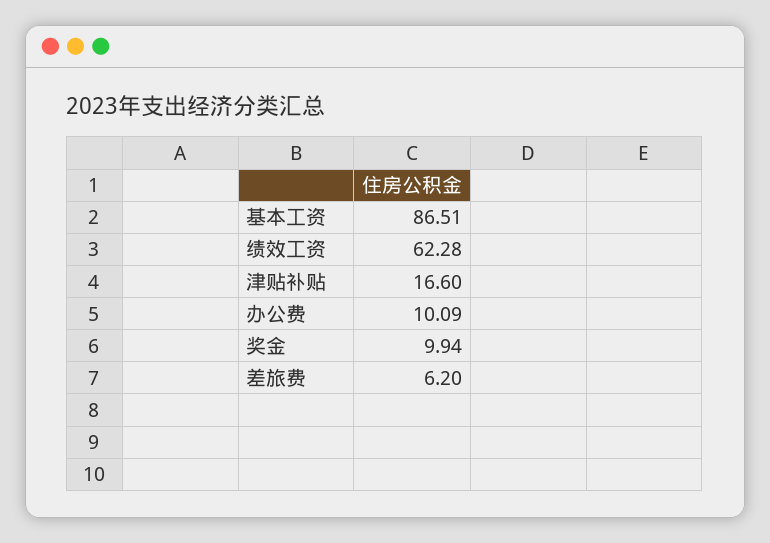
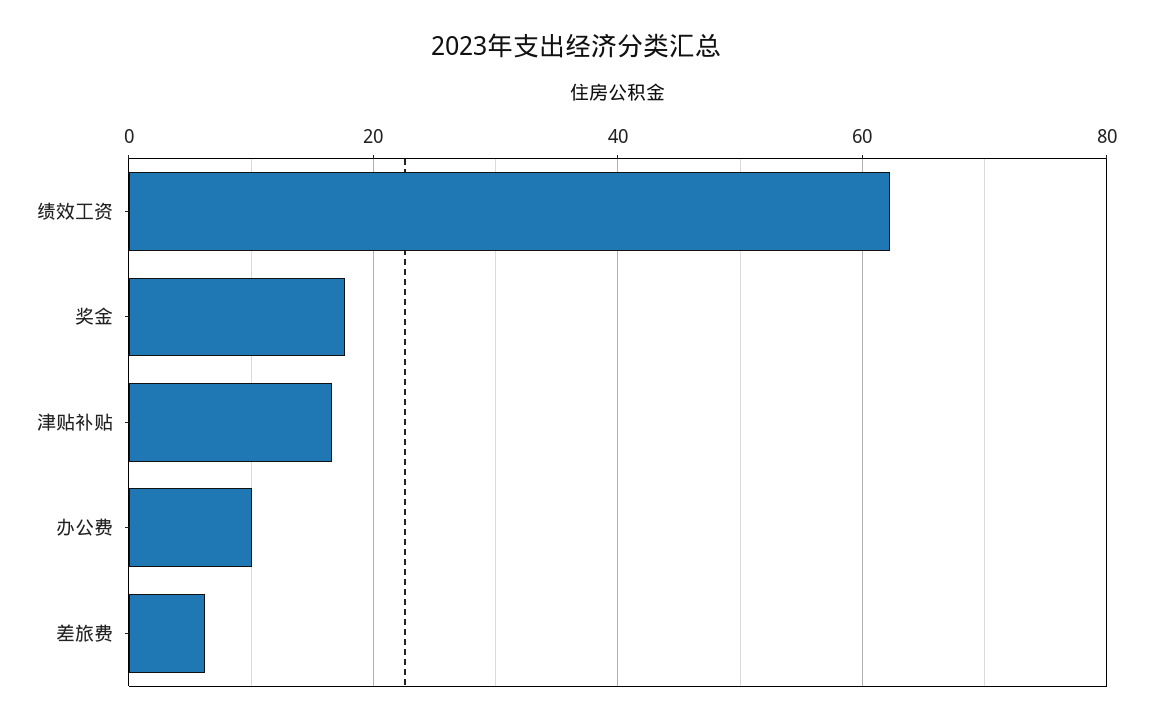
基本工资: 86.51 -> none
奖金: 9.94 -> 18

